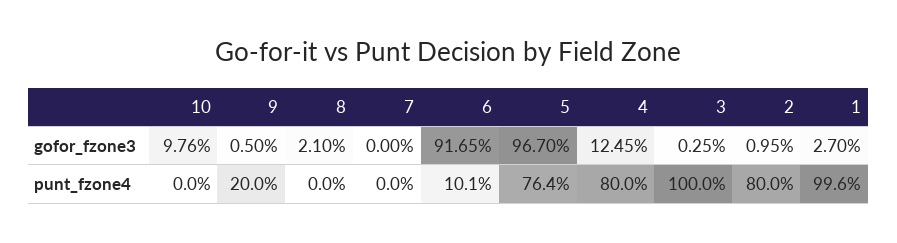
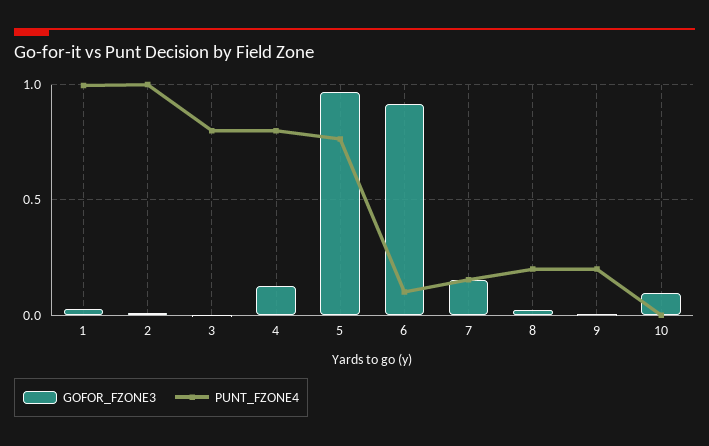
gofor_fzone3, 7: 0 -> 0.15
punt_fzone4, 8: 0 -> 0.2
punt_fzone4, 7: 0 -> 0.15
punt_fzone4, 3: 1 -> 0.8
punt_fzone4, 2: 0.8 -> 1

